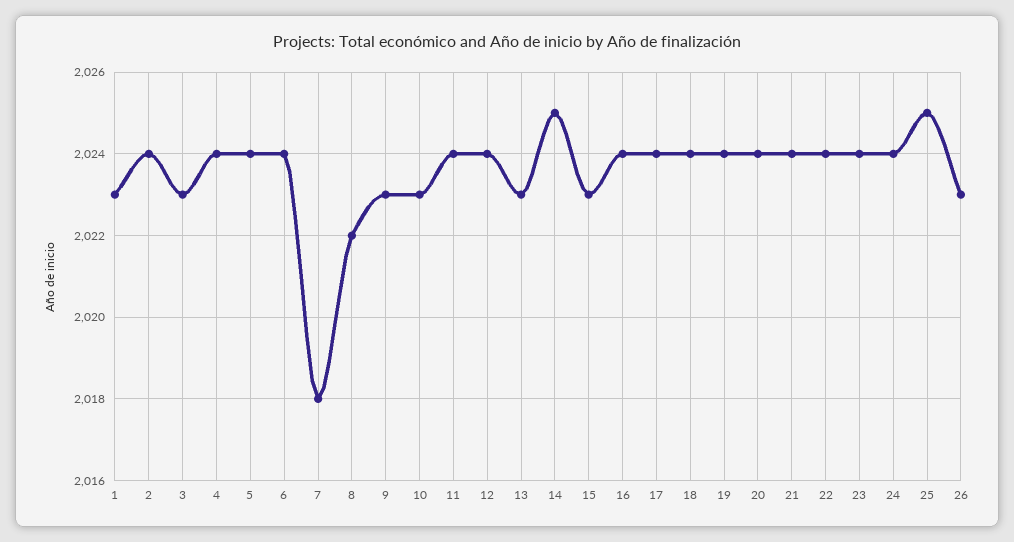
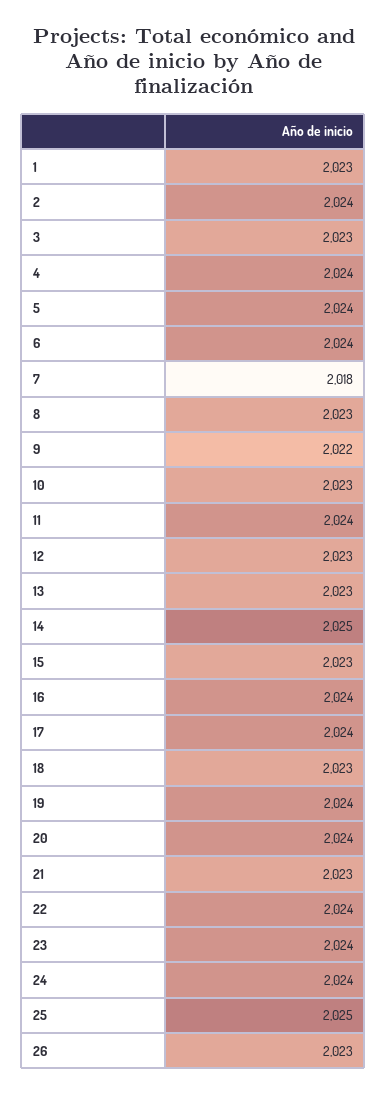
8: 2022 -> 2023
9: 2023 -> 2022
12: 2024 -> 2023
18: 2024 -> 2023
21: 2024 -> 2023

